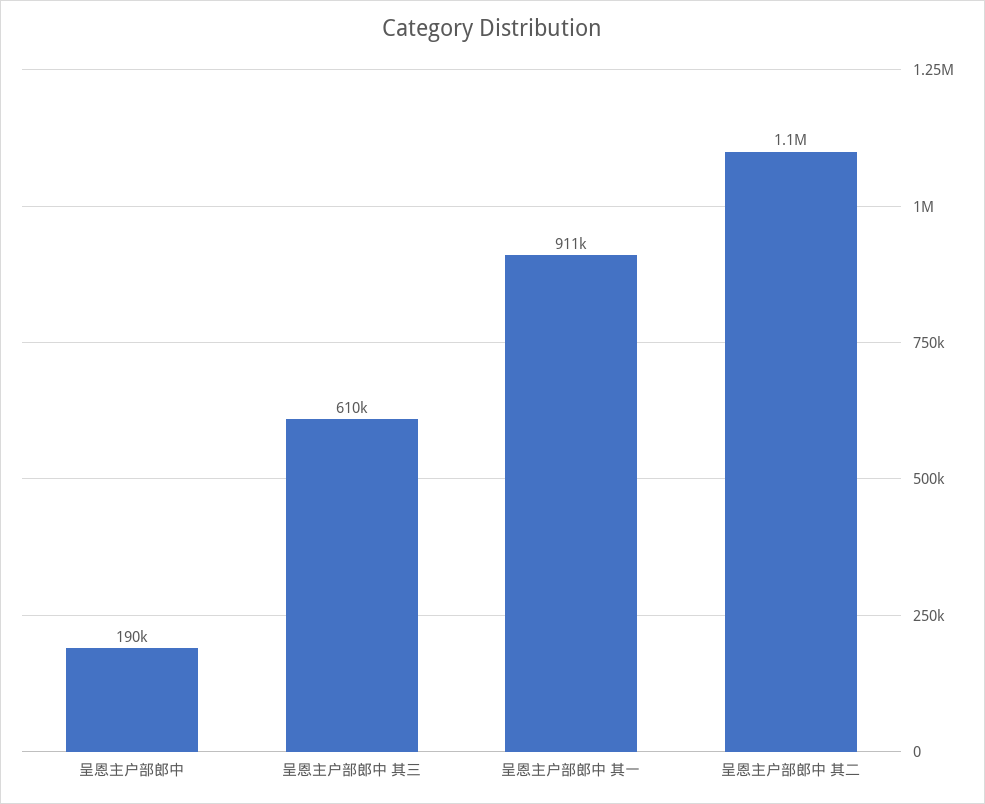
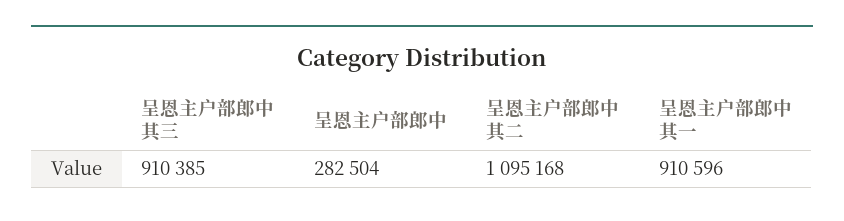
呈恩主户部郎中: 190000 -> 282504
呈恩主户部郎中 其三: 610000 -> 910385

